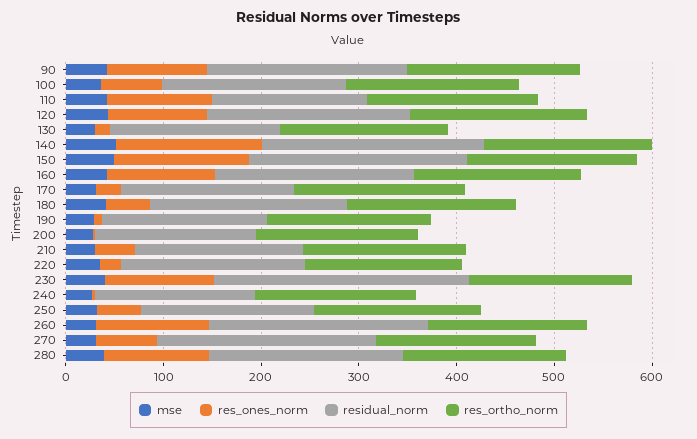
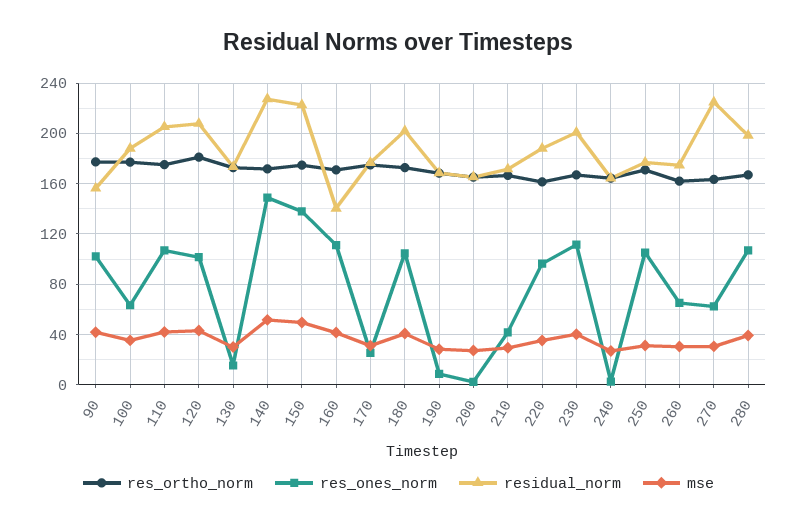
residual_norm, 90: 200 -> 155
residual_norm, 110: 160 -> 205
residual_norm, 160: 200 -> 140
res_ones_norm, 180: 40 -> 105
res_ones_norm, 220: 20 -> 95
residual_norm, 230: 260 -> 200
res_ones_norm, 250: 40 -> 105
res_ones_norm, 260: 120 -> 65
residual_norm, 260: 220 -> 175

